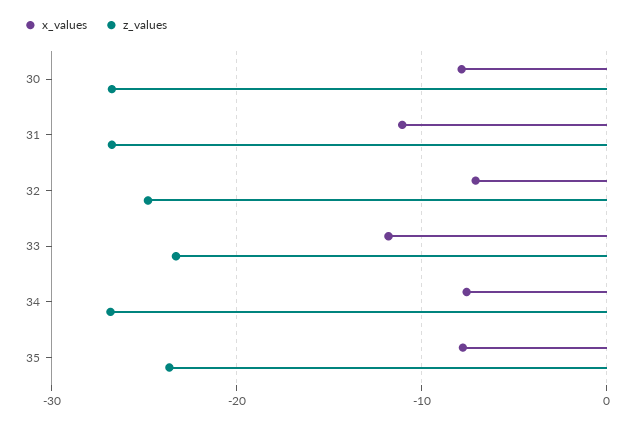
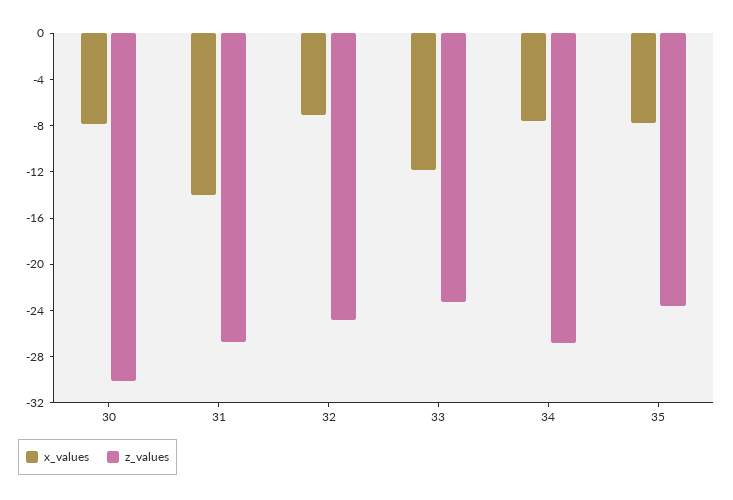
z_values, 30: -27 -> -30
x_values, 31: -11 -> -14

